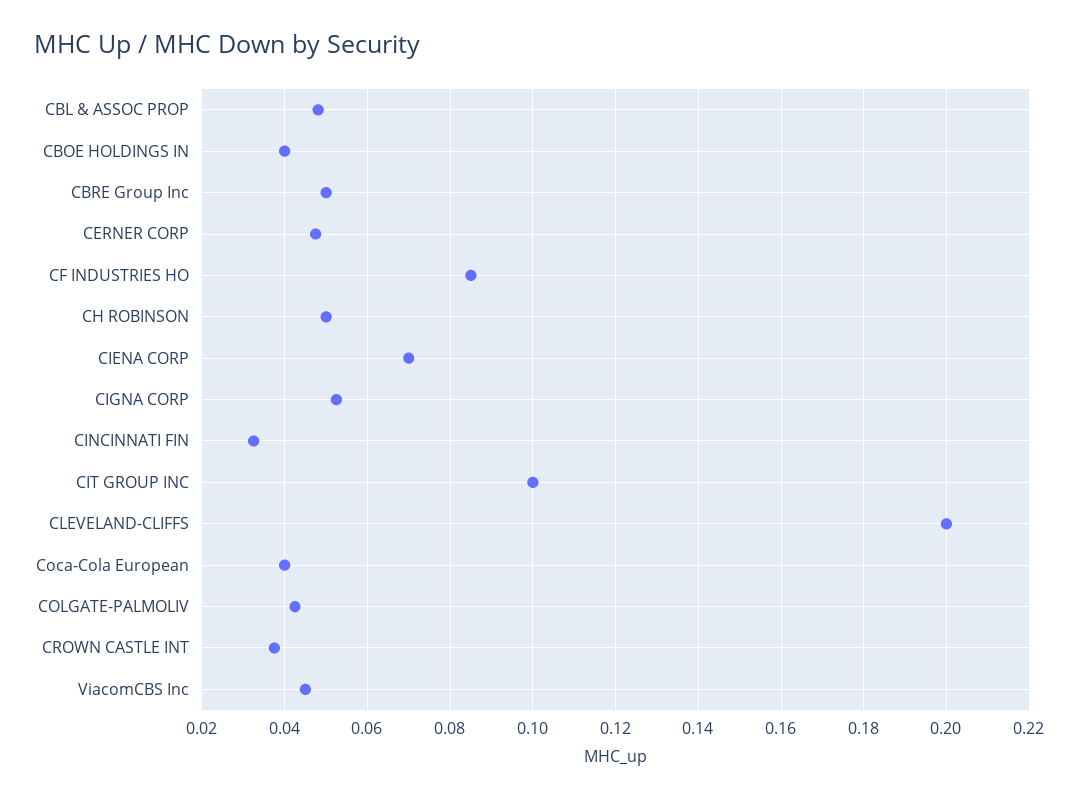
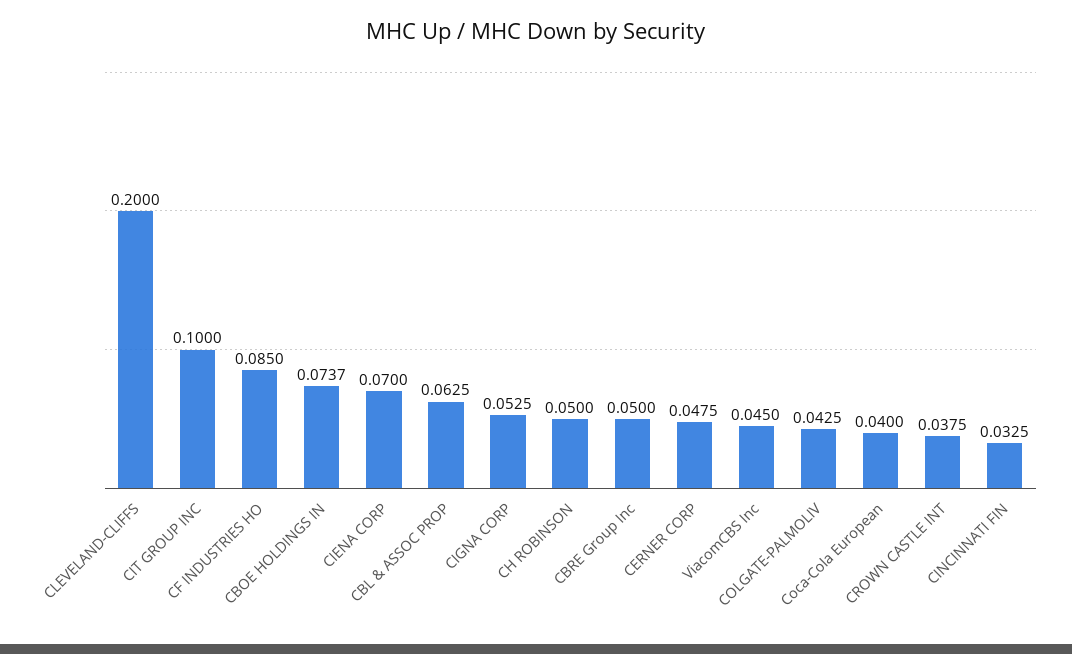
CBL & ASSOC PROP: 0.048 -> 0.0625
CBOE HOLDINGS IN: 0.04 -> 0.0737

